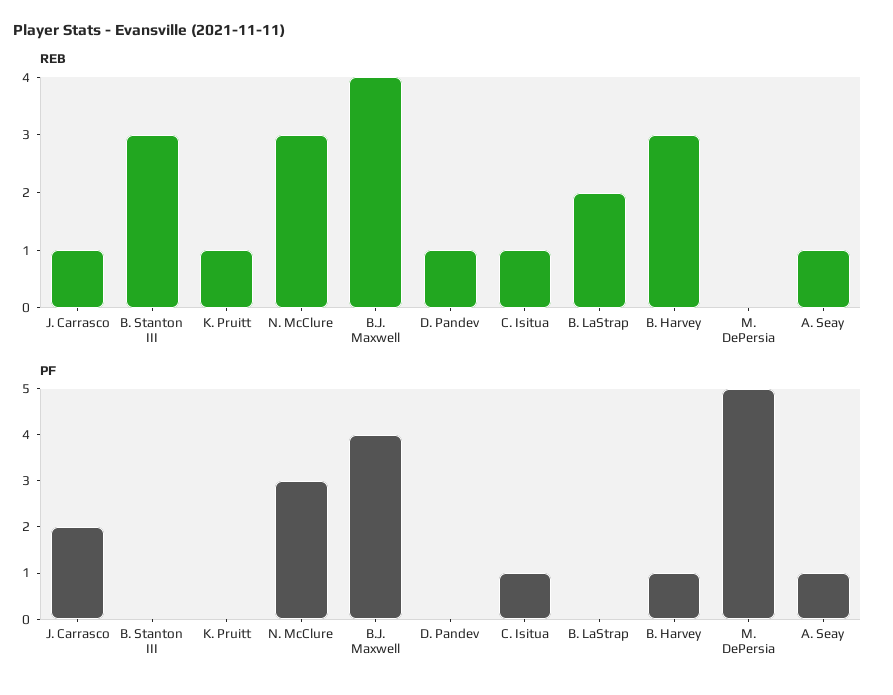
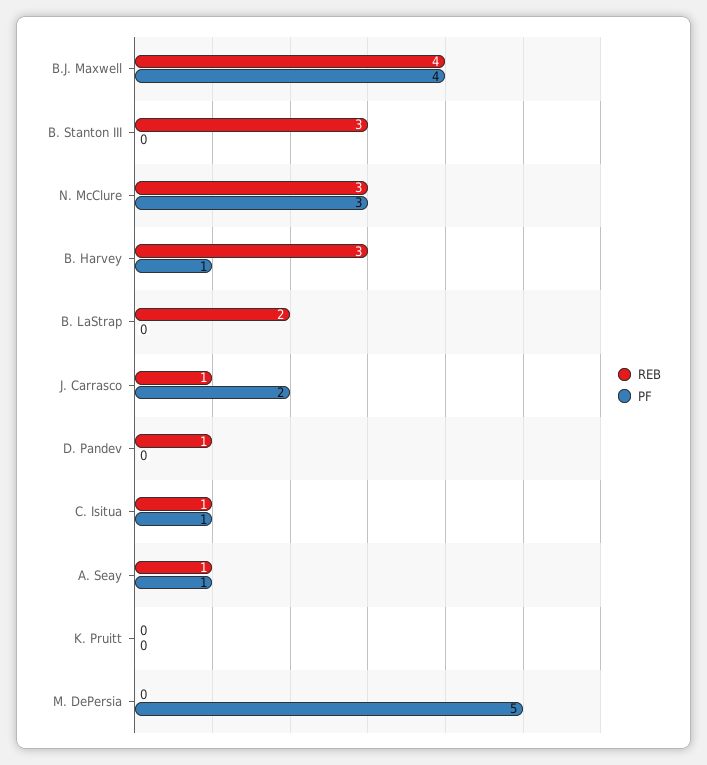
REB, K. Pruitt: 1 -> 0

